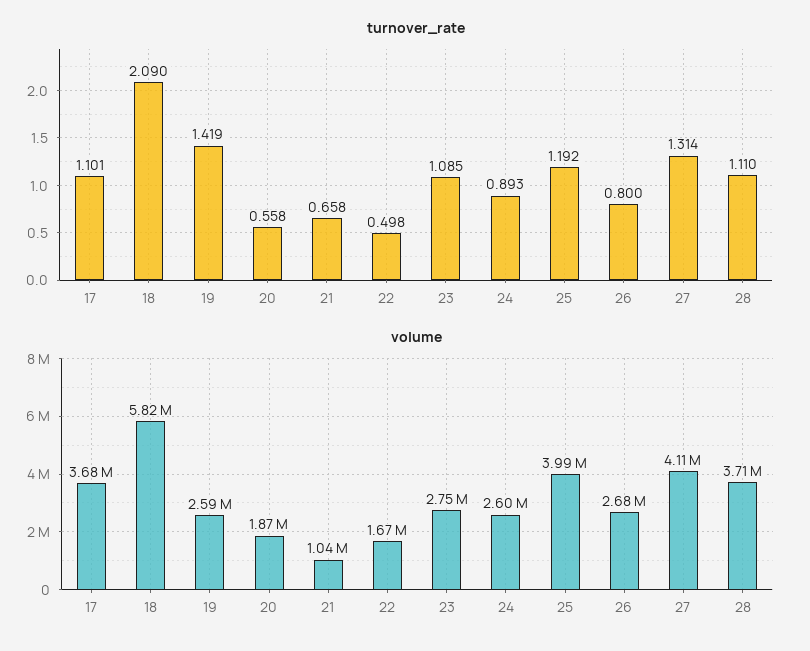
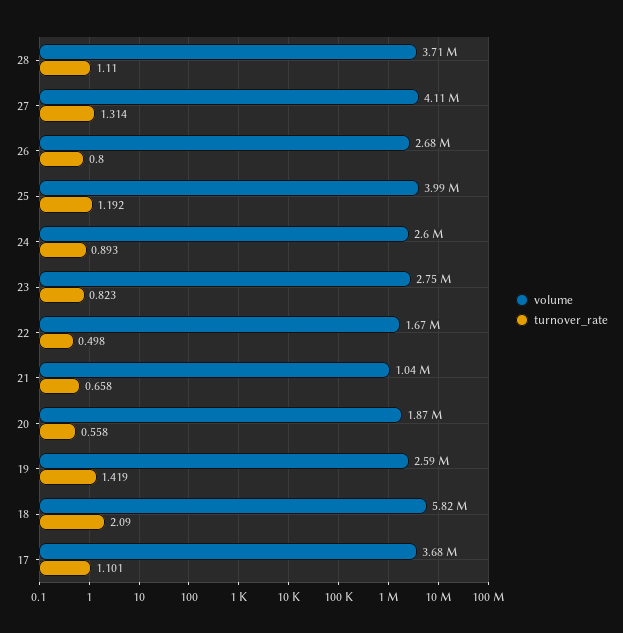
turnover_rate, 23: 1.085 -> 0.823

